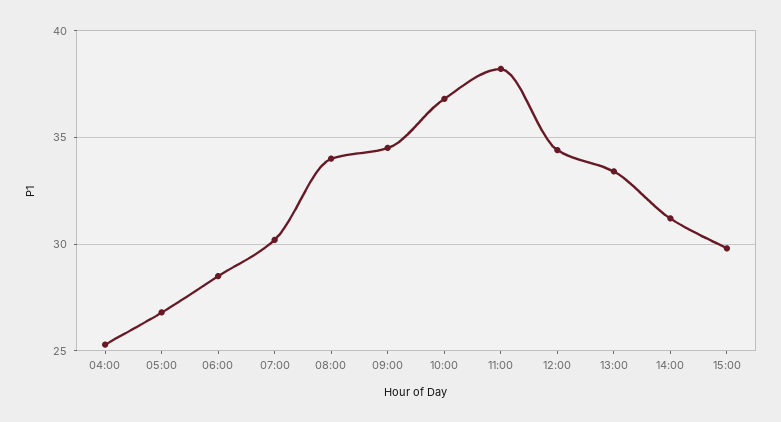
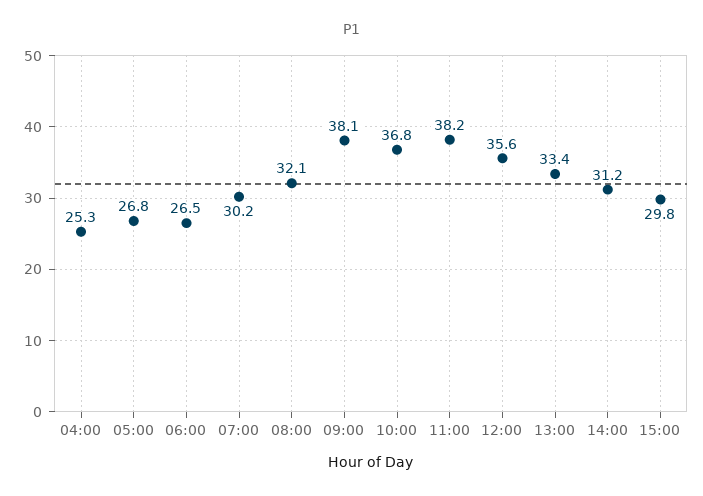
06:00: 28.5 -> 26.5
08:00: 34 -> 32.1
09:00: 34.5 -> 38.1
12:00: 34.5 -> 35.6

